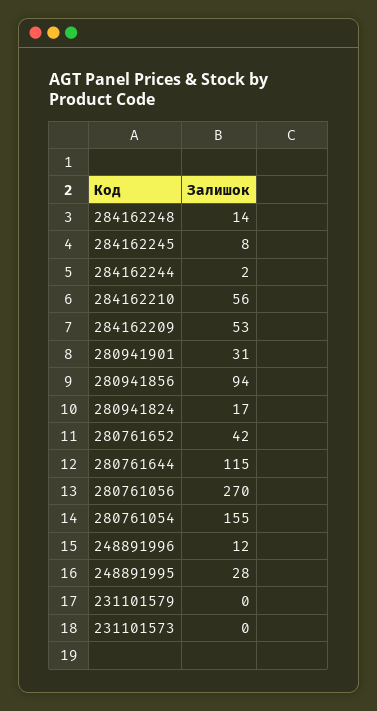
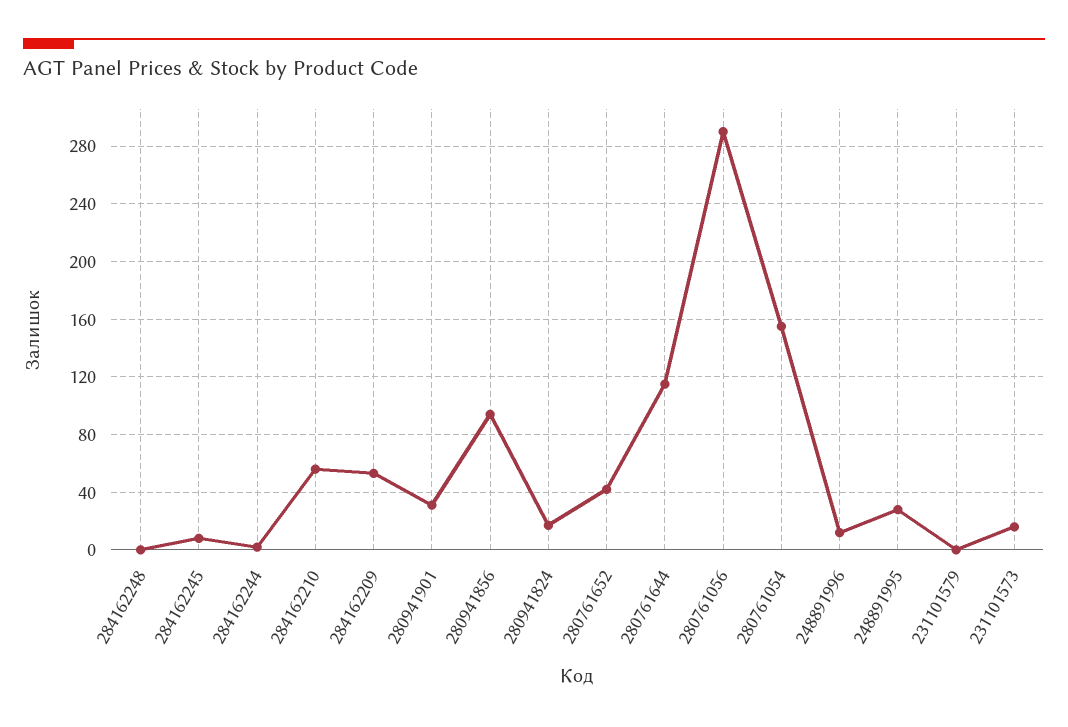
284162248: 14 -> 0
280761056: 270 -> 290
231101573: 0 -> 15

